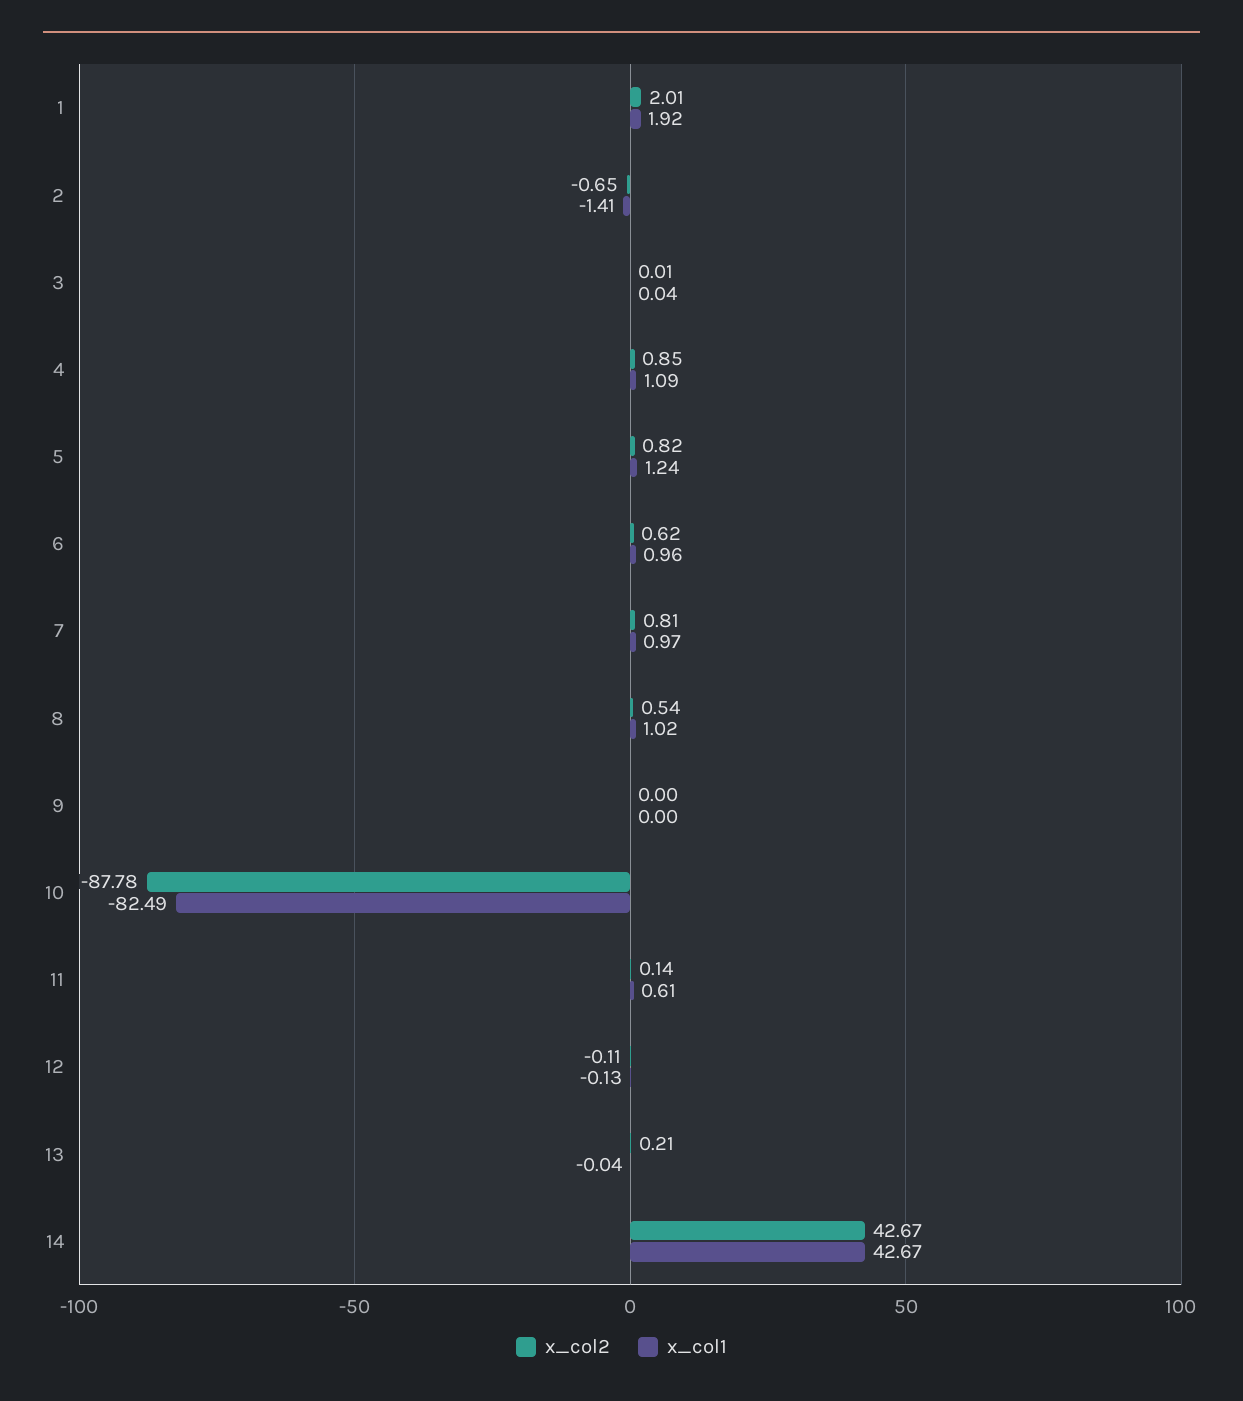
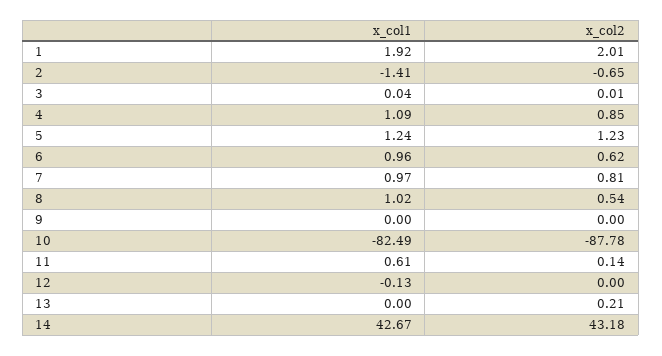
x_col2, 5: 0.82 -> 1.23
x_col2, 12: -0.11 -> 0
x_col1, 13: -0.04 -> 0
x_col2, 14: 42.67 -> 43.18

